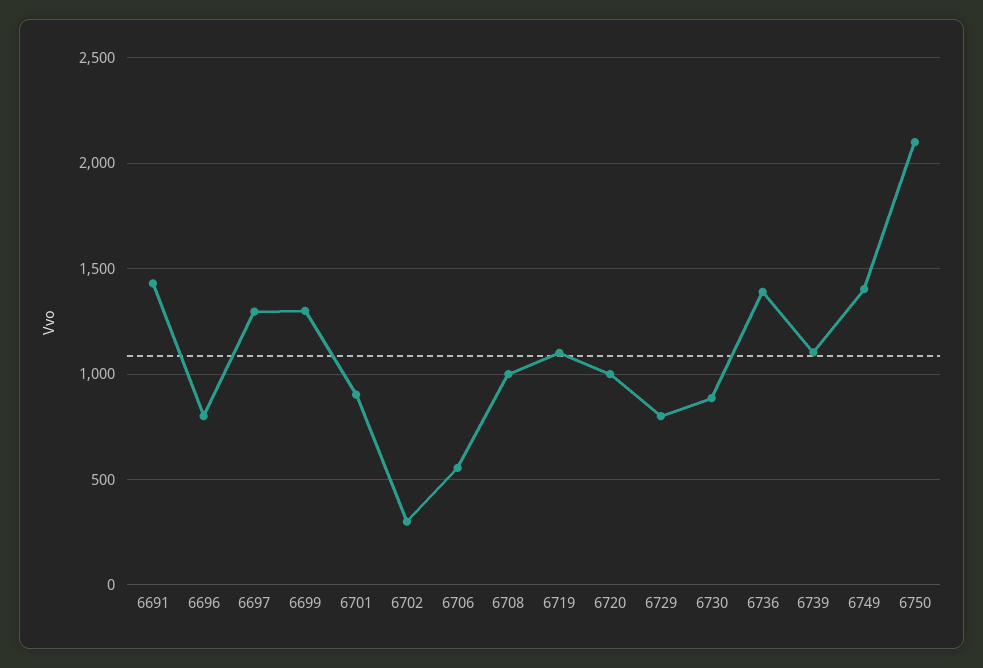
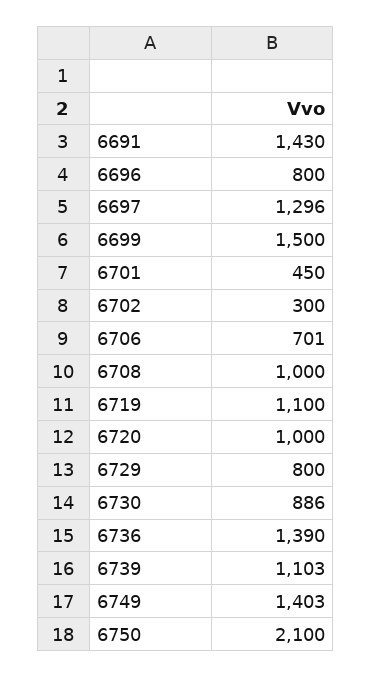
6699: 1300 -> 1500
6701: 900 -> 450
6706: 550 -> 701

